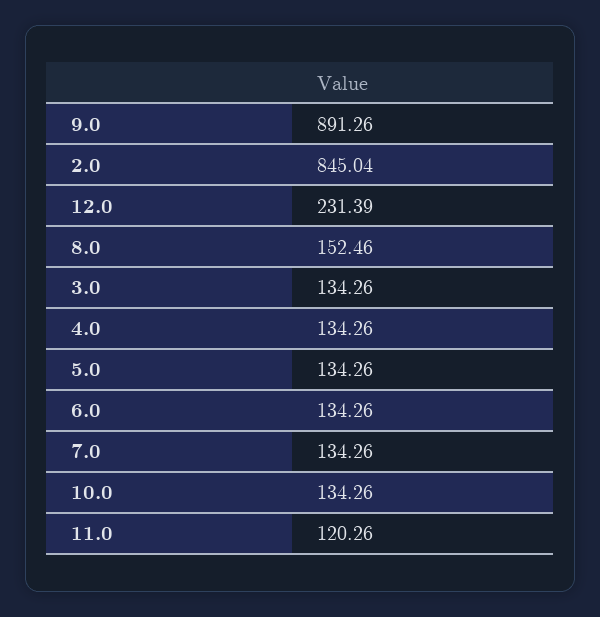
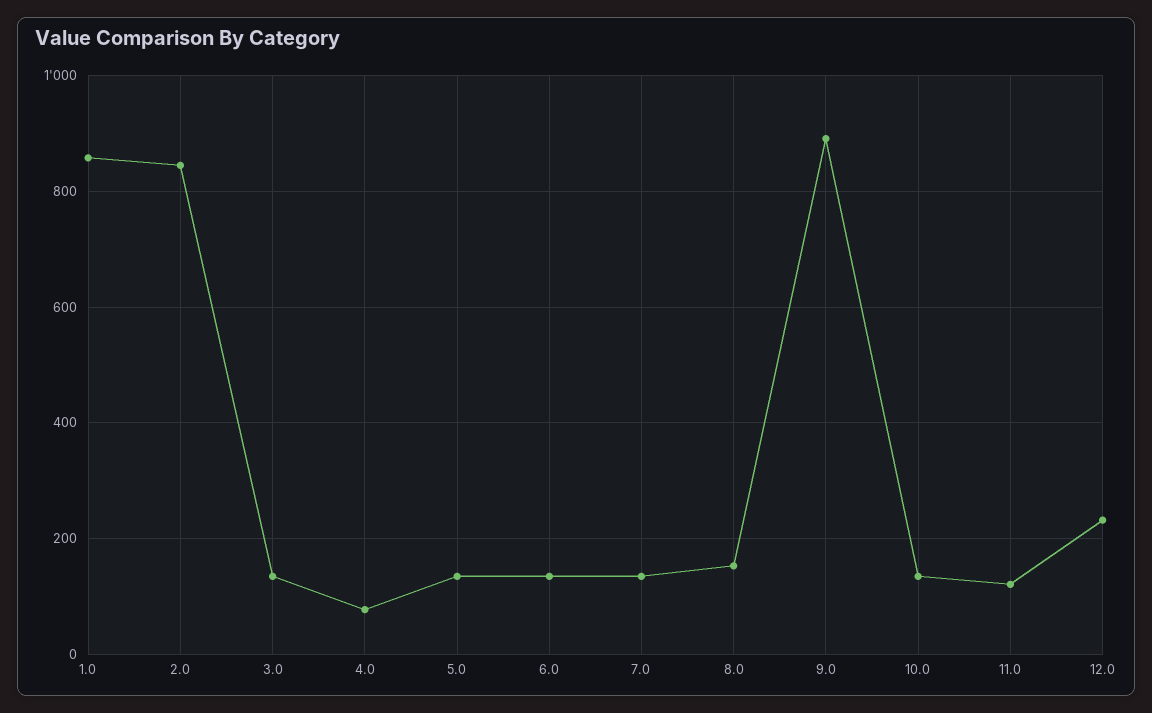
4.0: 134.26 -> 80
1.0: none -> 860

